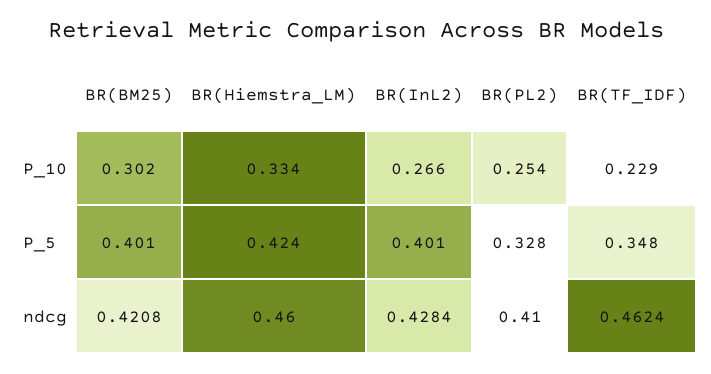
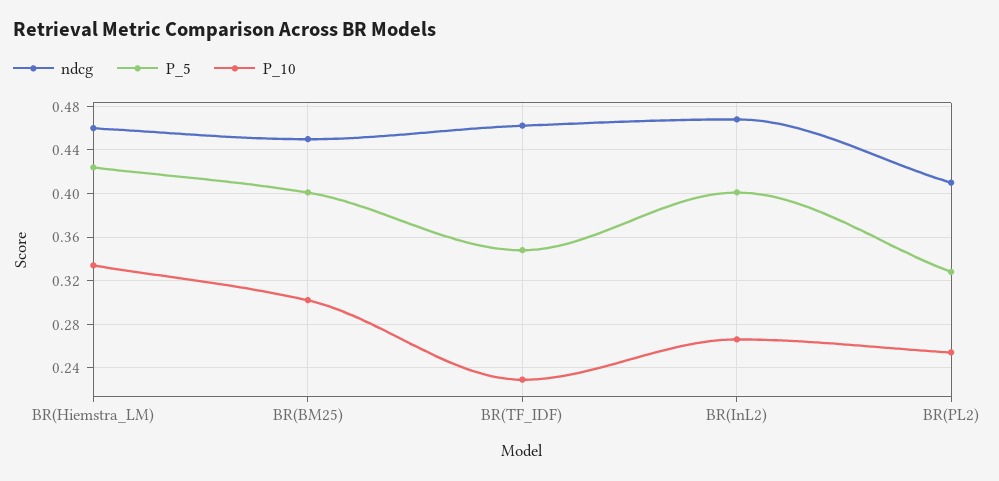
ndcg, BR(BM25): 0.4208 -> 0.45
ndcg, BR(InL2): 0.4284 -> 0.47

